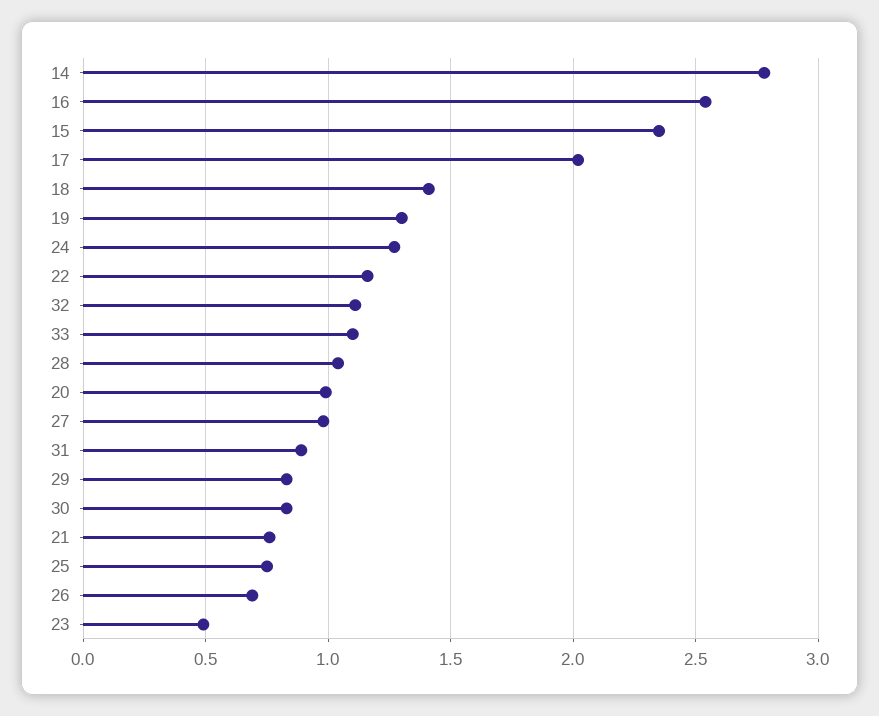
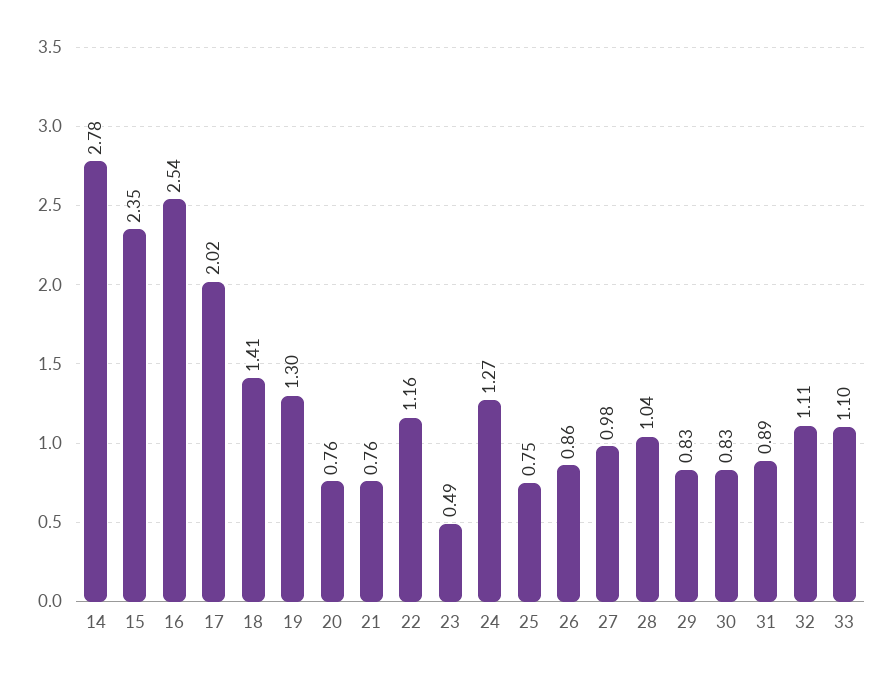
20: 1 -> 0.76
26: 0.7 -> 0.86

